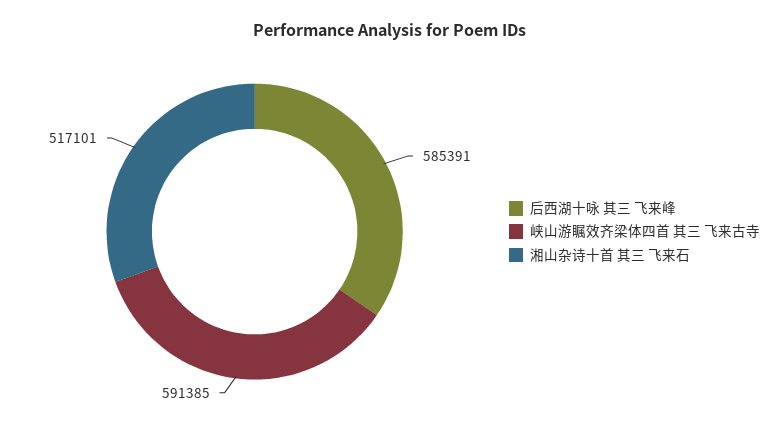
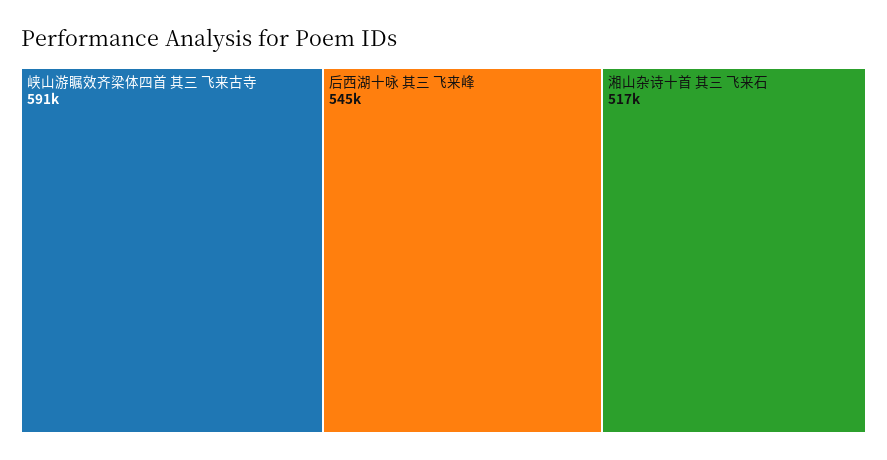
后西湖十咏 其三 飞来峰: 585391 -> 545000

